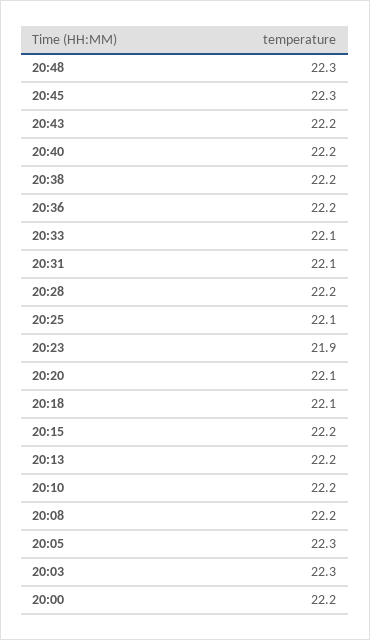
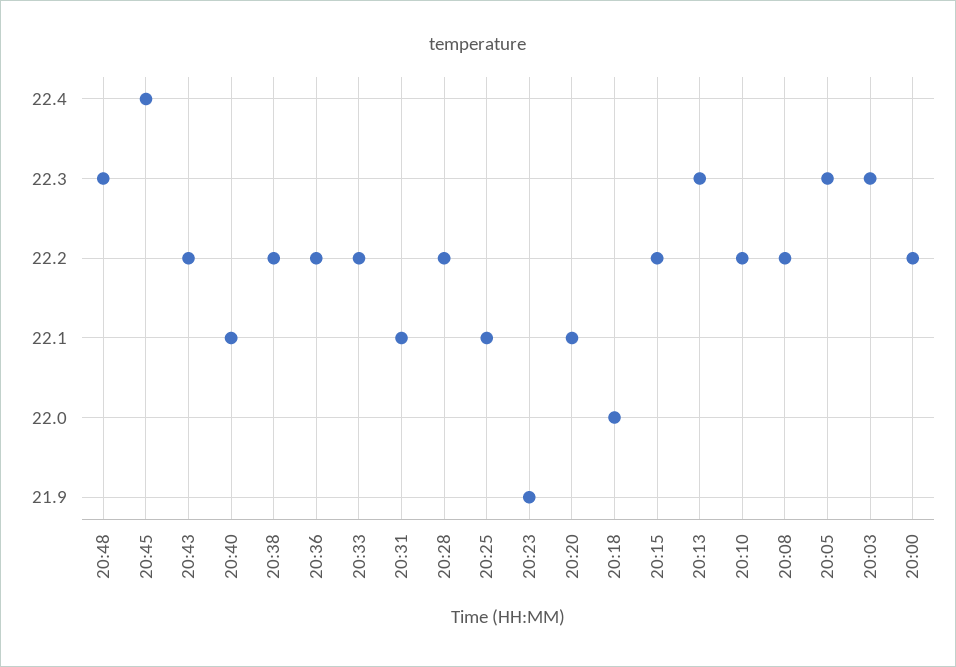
20:45: 22.3 -> 22.4
20:40: 22.2 -> 22.1
20:33: 22.1 -> 22.2
20:18: 22.1 -> 22
20:13: 22.2 -> 22.3

